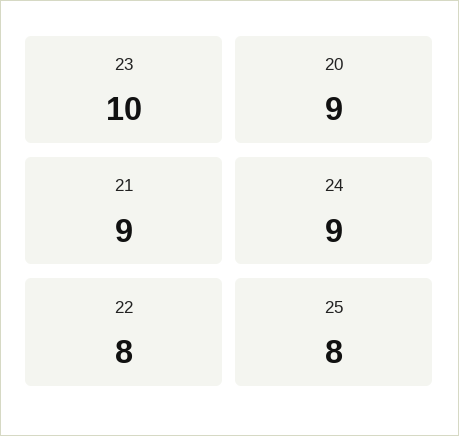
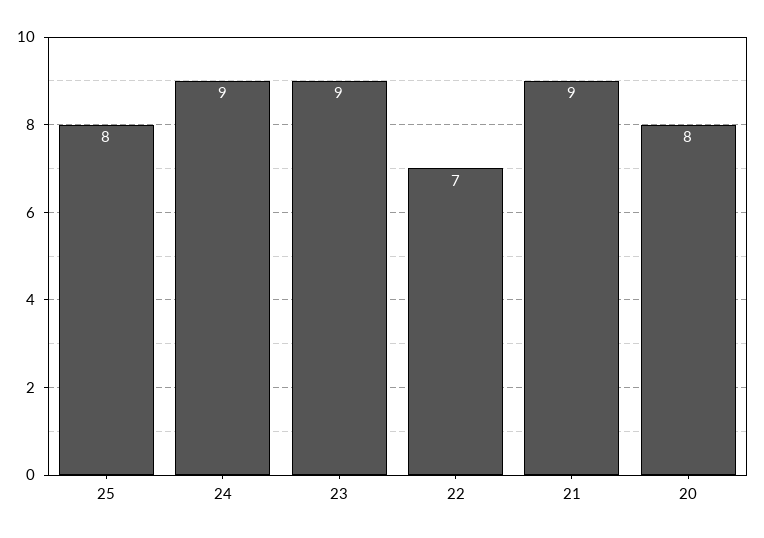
23: 10 -> 9
20: 9 -> 8
22: 8 -> 7

